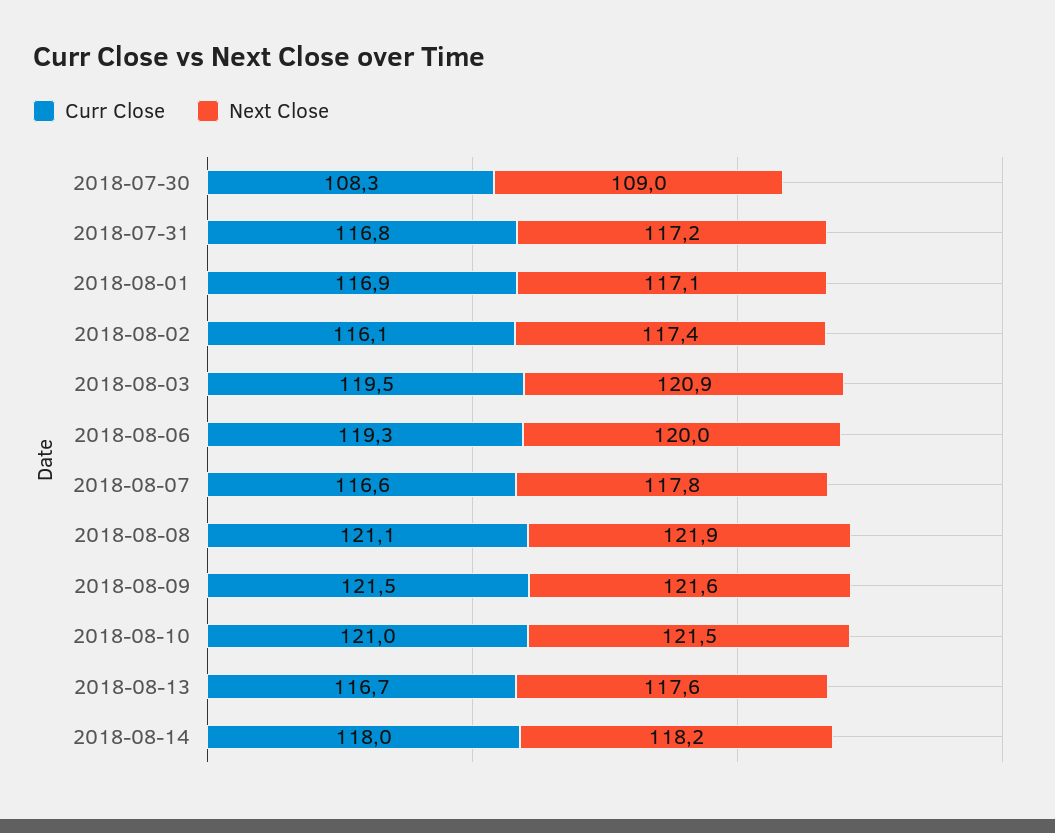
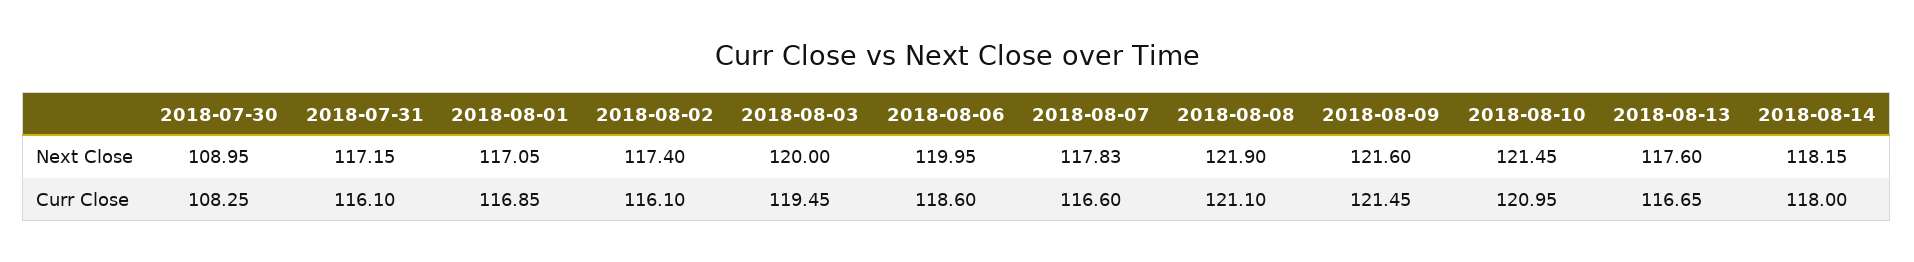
Curr Close, 2018-07-31: 116.8 -> 116.1
Next Close, 2018-08-03: 120.9 -> 120
Curr Close, 2018-08-06: 119.3 -> 118.6

